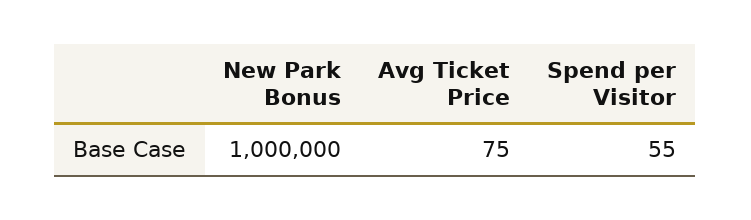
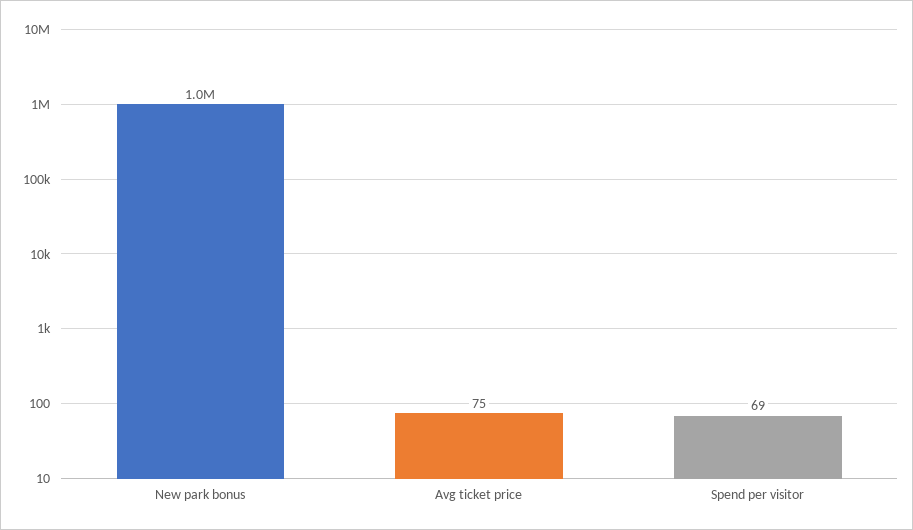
Spend per Visitor: 55 -> 69

